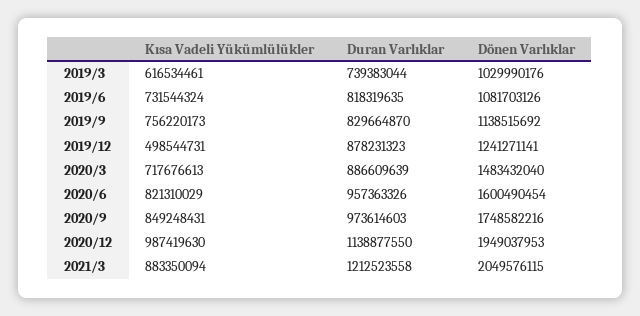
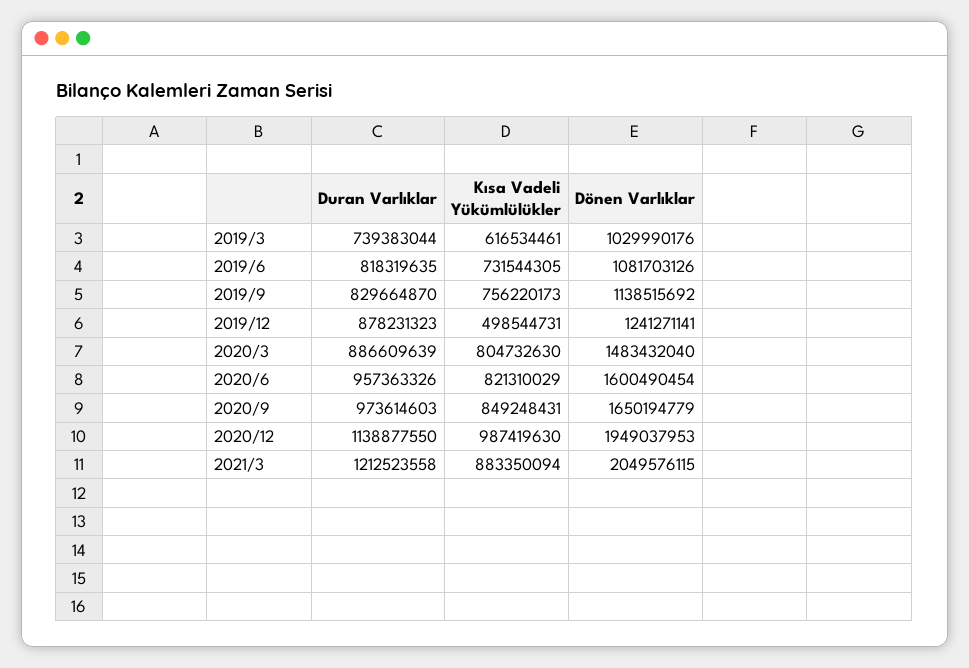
Kısa Vadeli Yükümlülükler, 2019/6: 731544324 -> 731544305
Kısa Vadeli Yükümlülükler, 2020/3: 717676613 -> 804732630
Dönen Varlıklar, 2020/9: 1748582216 -> 1650194779

